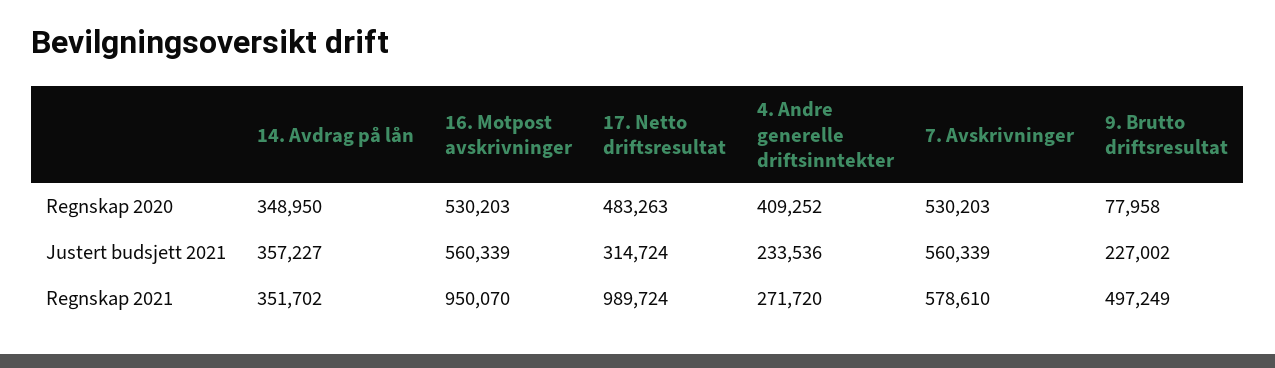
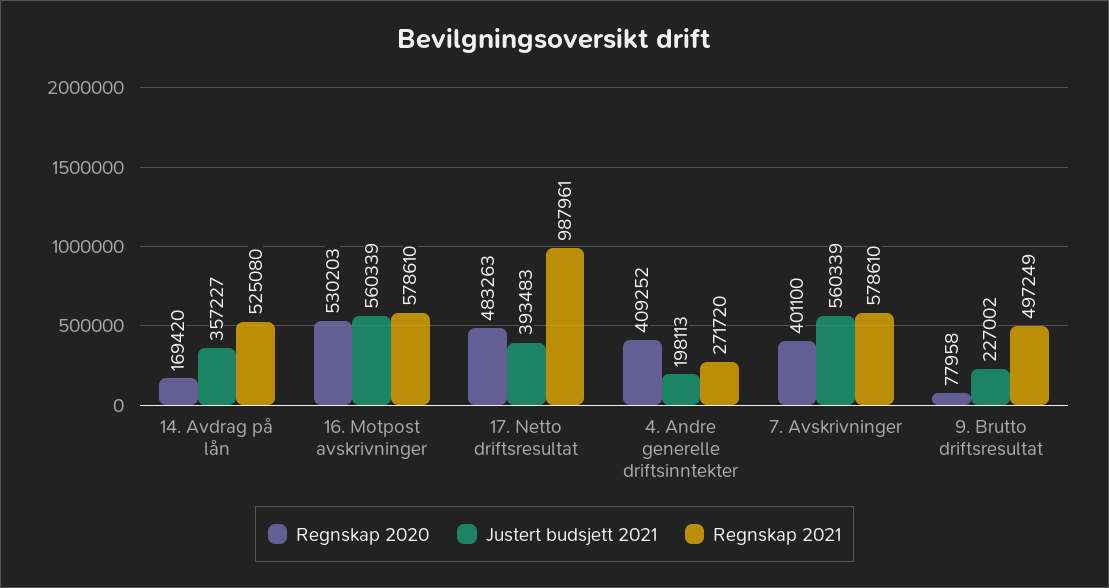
Regnskap 2020, 14. Avdrag på lån: 348950 -> 169420
Regnskap 2020, 7. Avskrivninger: 530203 -> 401100
Justert budsjett 2021, 17. Netto driftsresultat: 314724 -> 393483
Justert budsjett 2021, 4. Andre generelle driftsinntekter: 233536 -> 198113
Regnskap 2021, 14. Avdrag på lån: 351702 -> 525080
Regnskap 2021, 16. Motpost avskrivninger: 950070 -> 578610
Regnskap 2021, 17. Netto driftsresultat: 989724 -> 987961

